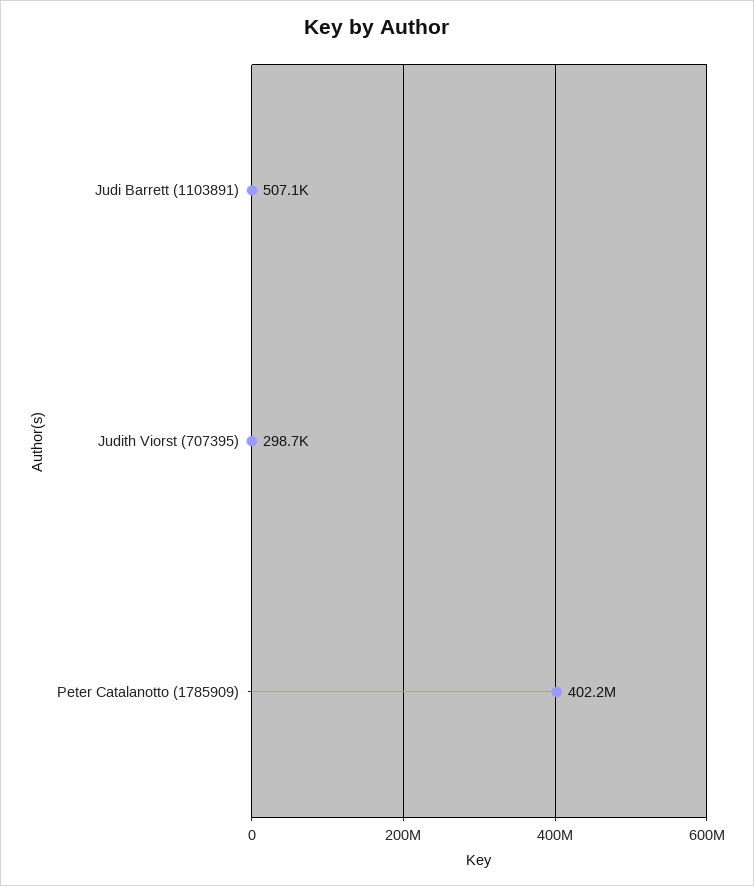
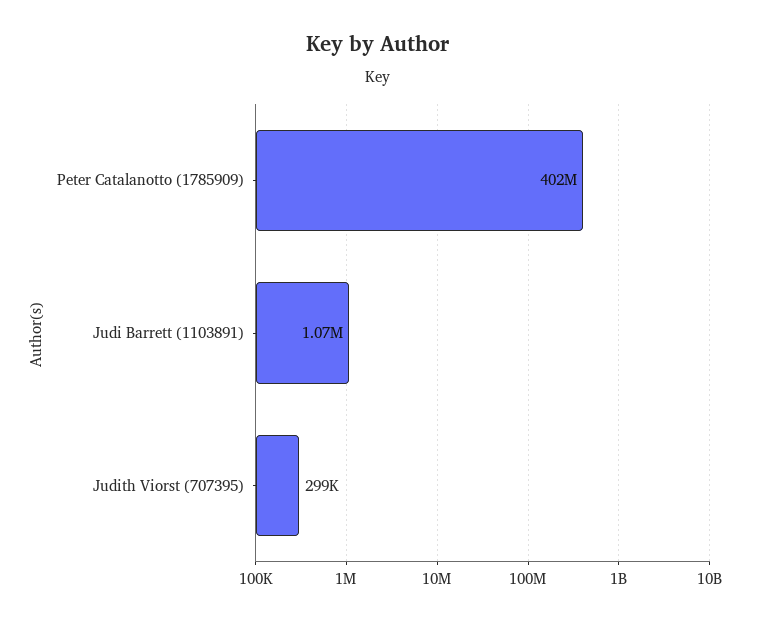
Judi Barrett (1103891): 507100 -> 1070000

